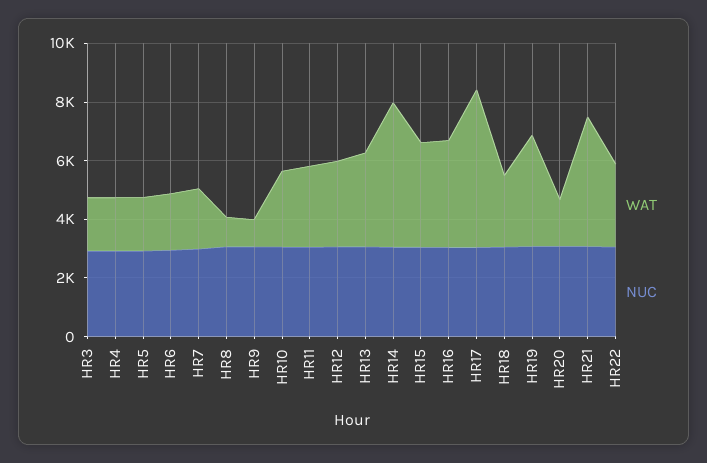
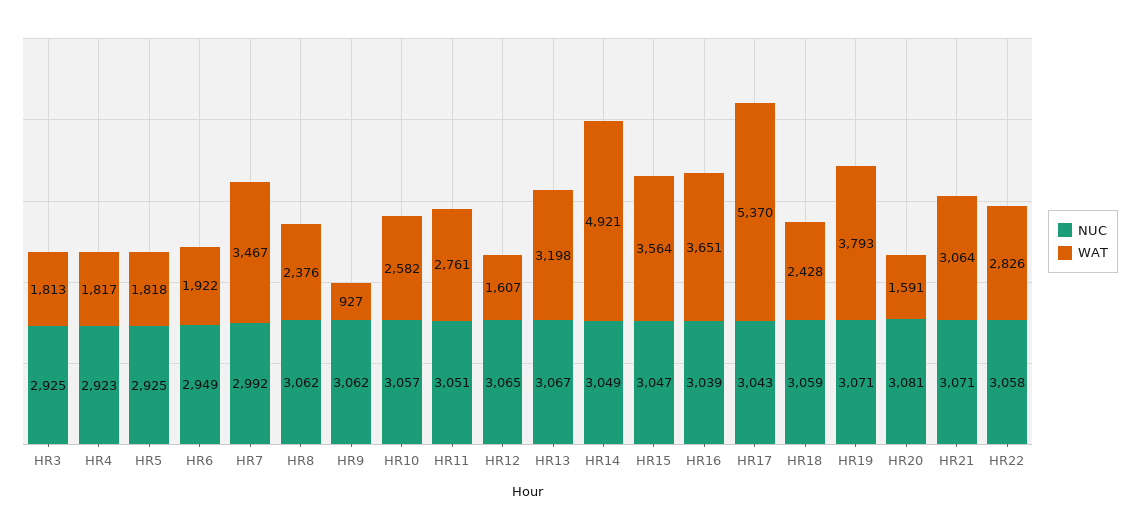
WAT, HR7: 2000 -> 3467
WAT, HR8: 1000 -> 2376
WAT, HR12: 3000 -> 1607
WAT, HR21: 4500 -> 3064

